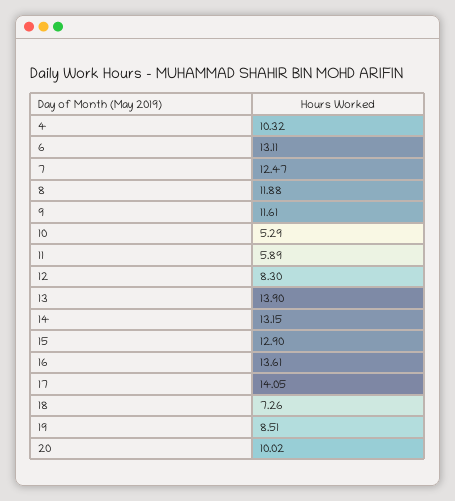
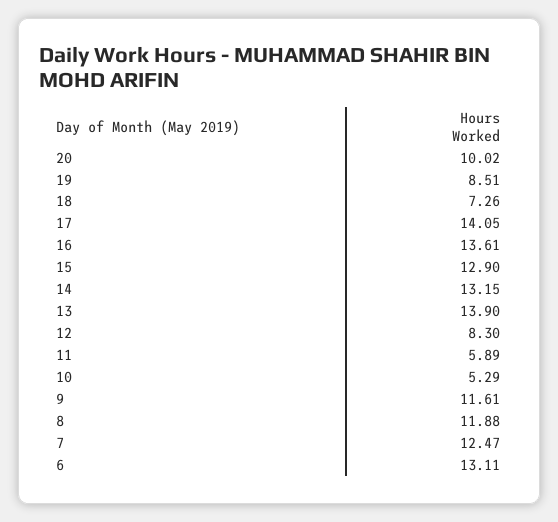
4: 10.32 -> none

